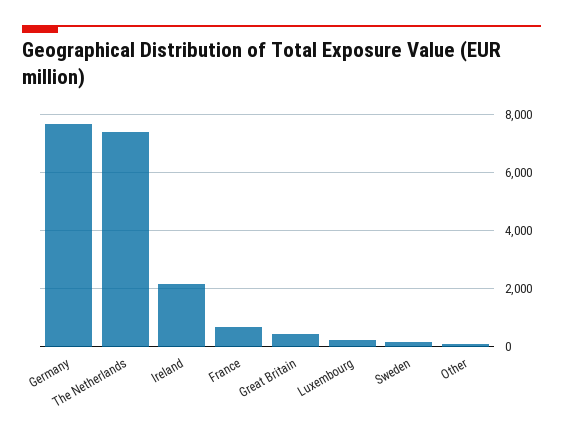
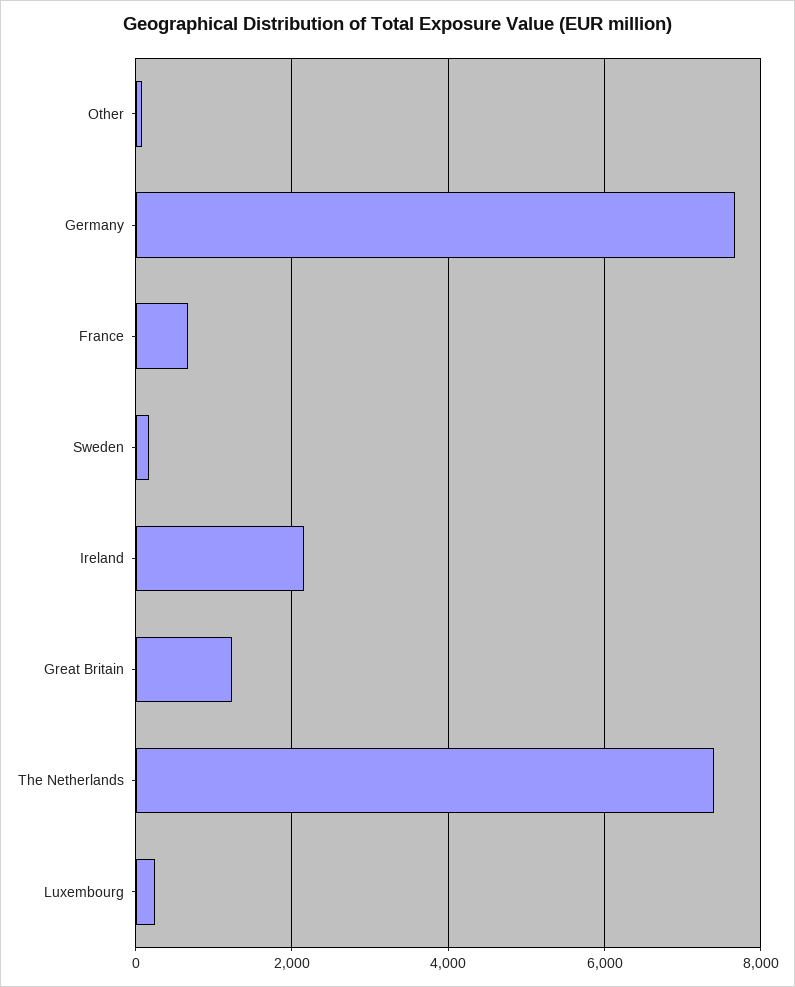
Great Britain: 500 -> 1200

